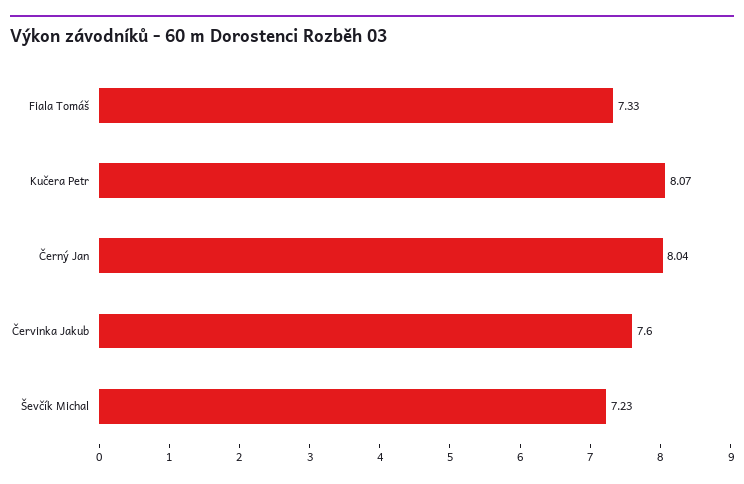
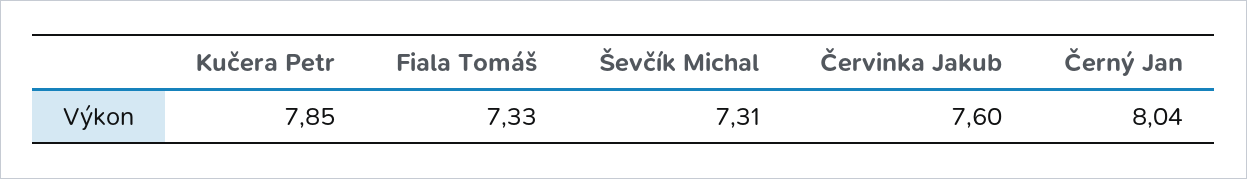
Kučera Petr: 8.07 -> 7.85
Ševčík Michal: 7.23 -> 7.31

